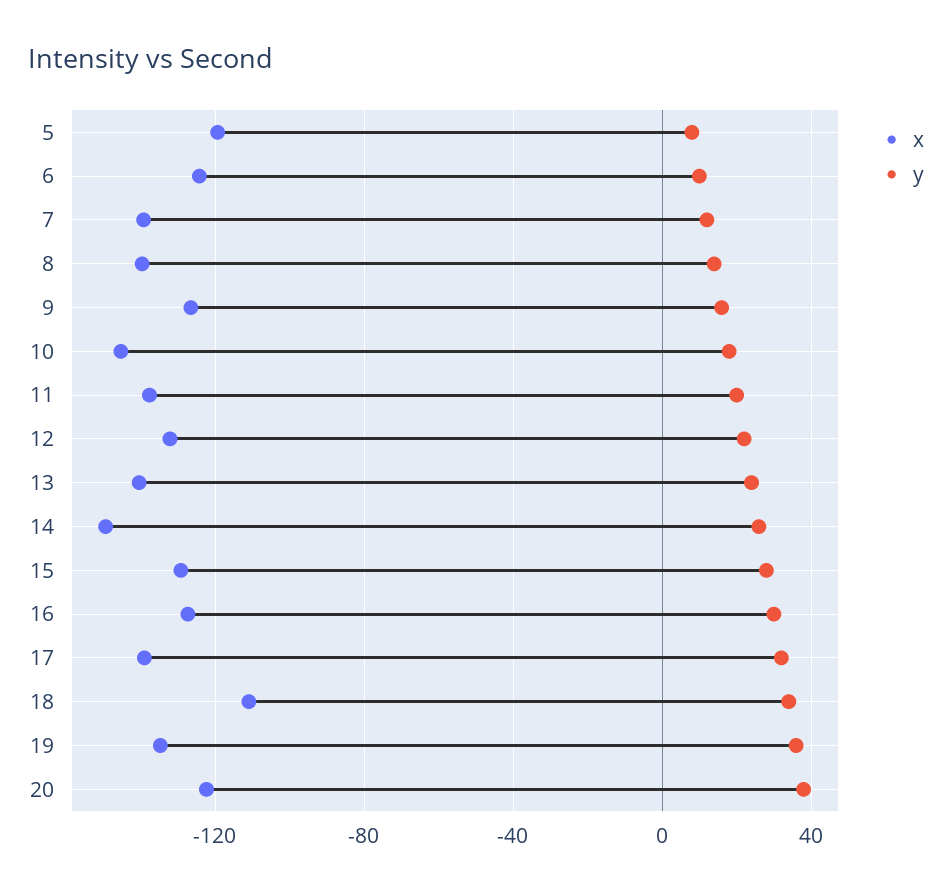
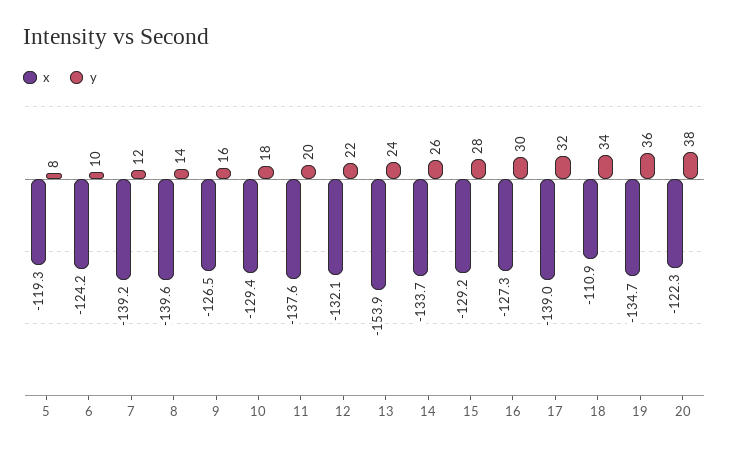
x, 10: -145 -> -129.4
x, 13: -140 -> -153.9
x, 14: -150 -> -133.7

